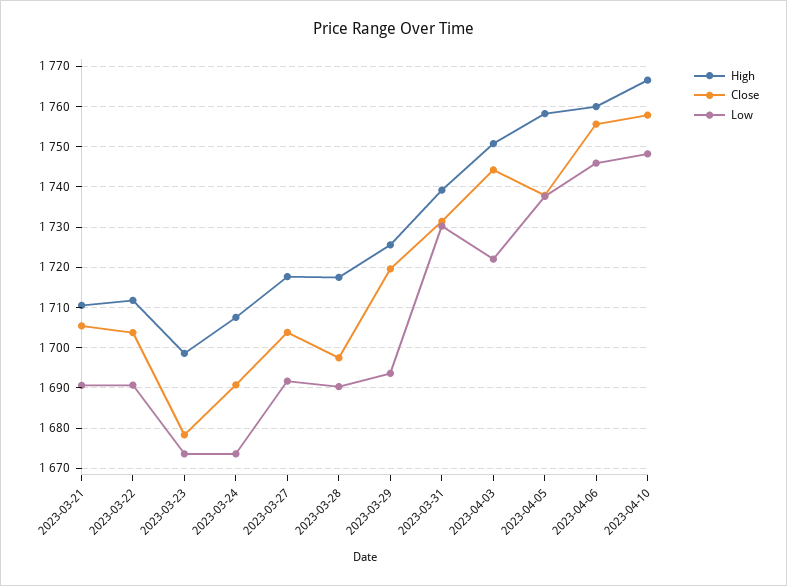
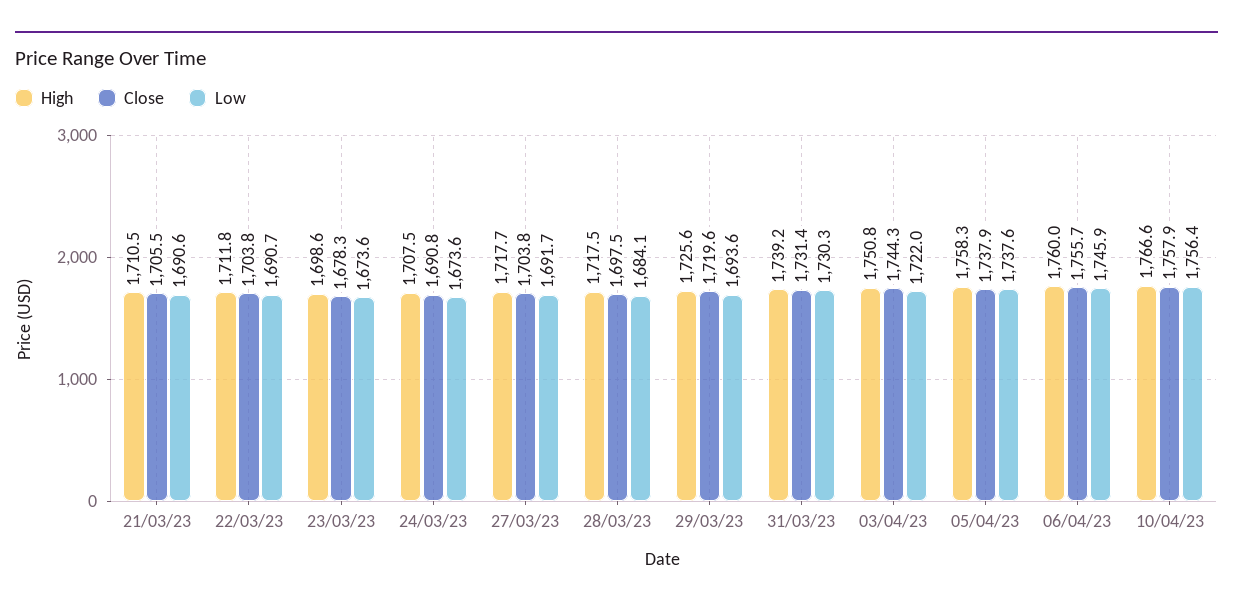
Low, 2023-03-28: 1690 -> 1684.1
Low, 2023-04-10: 1748 -> 1756.4

